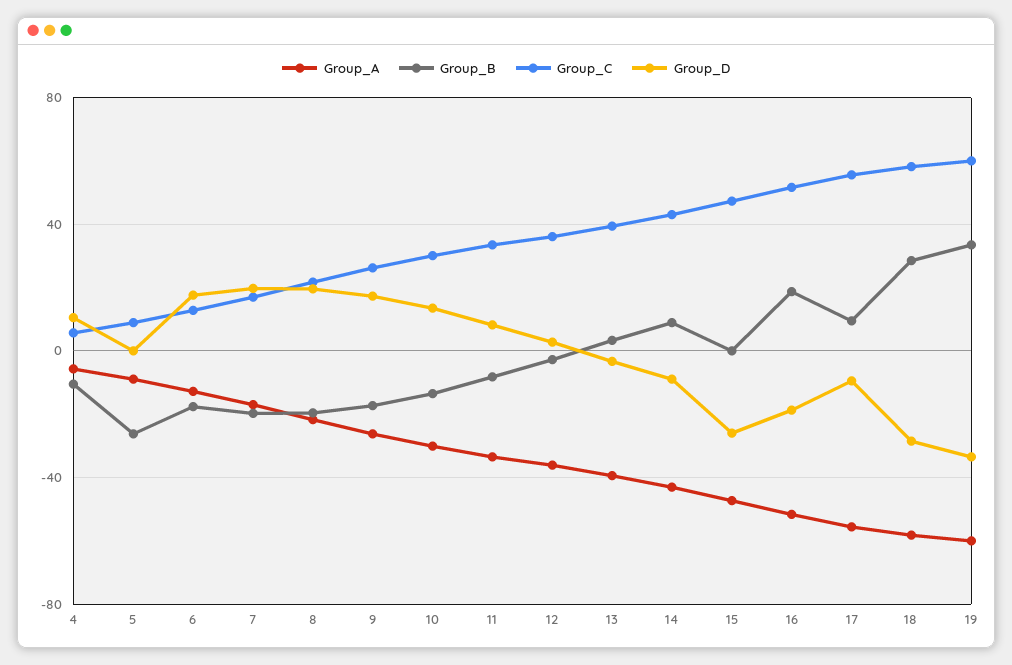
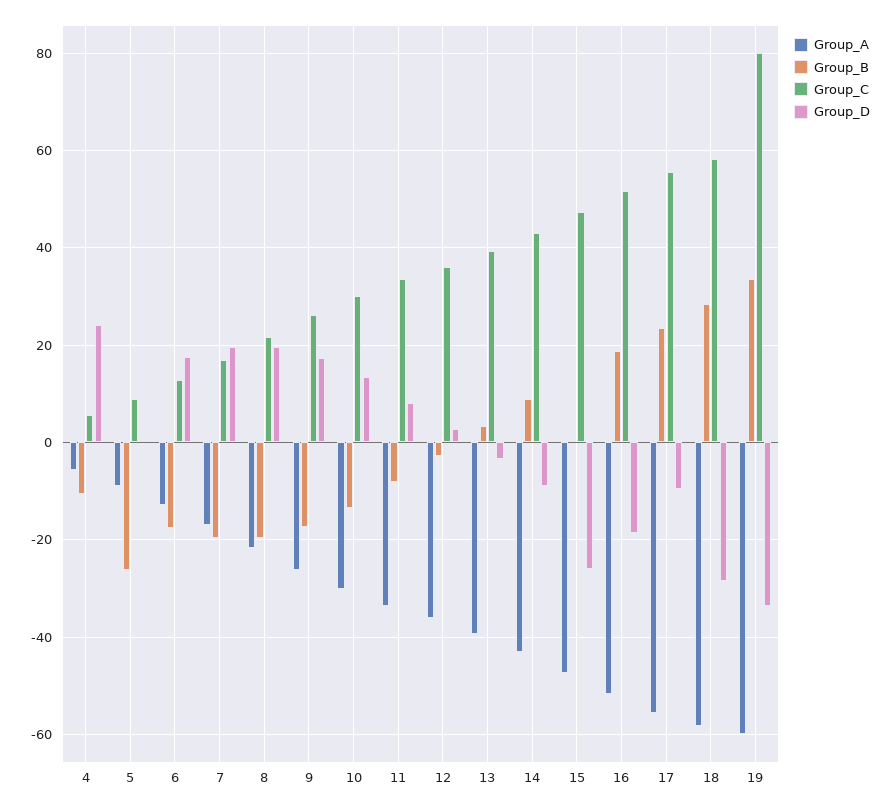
Group_D, 4: 10 -> 24
Group_B, 17: 10 -> 24
Group_C, 19: 60 -> 80

